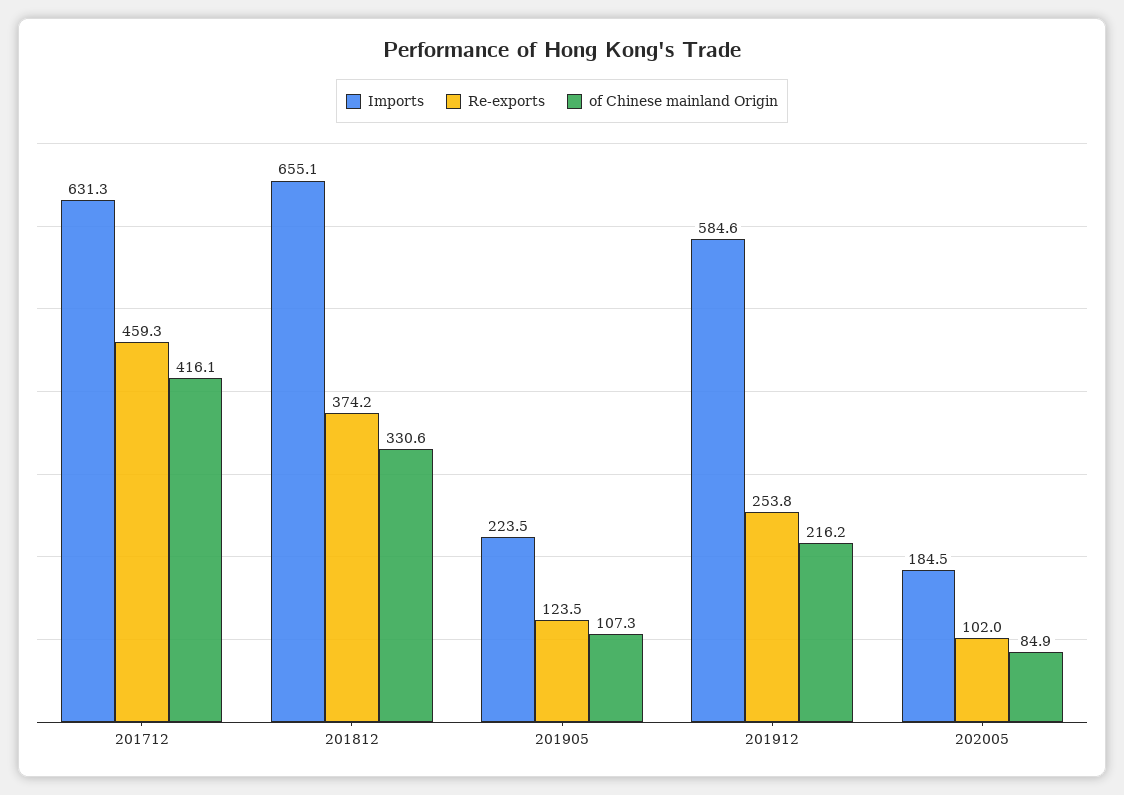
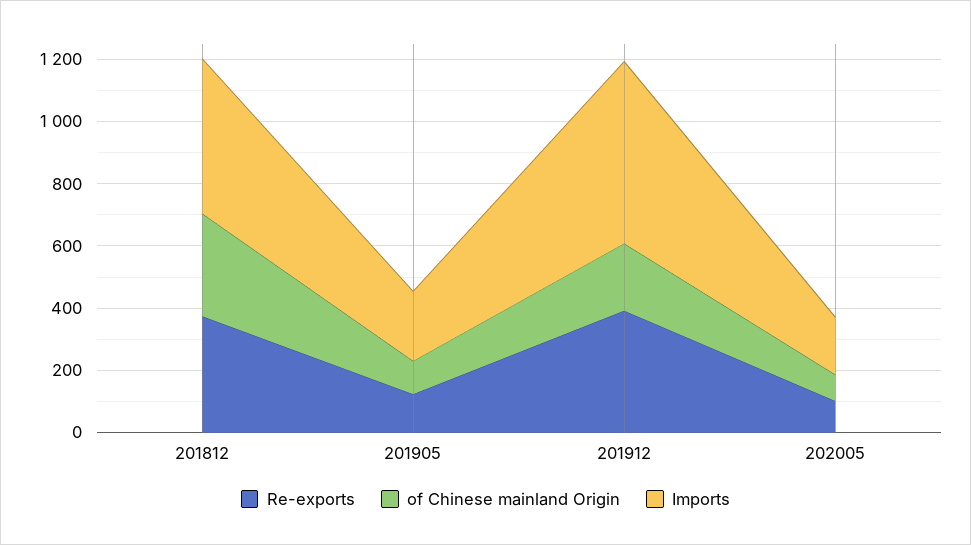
Imports, 201712: 631.3 -> none
Re-exports, 201712: 459.3 -> none
of Chinese mainland Origin, 201712: 416.1 -> none
Imports, 201812: 655.1 -> 500
Re-exports, 201912: 253.8 -> 400

